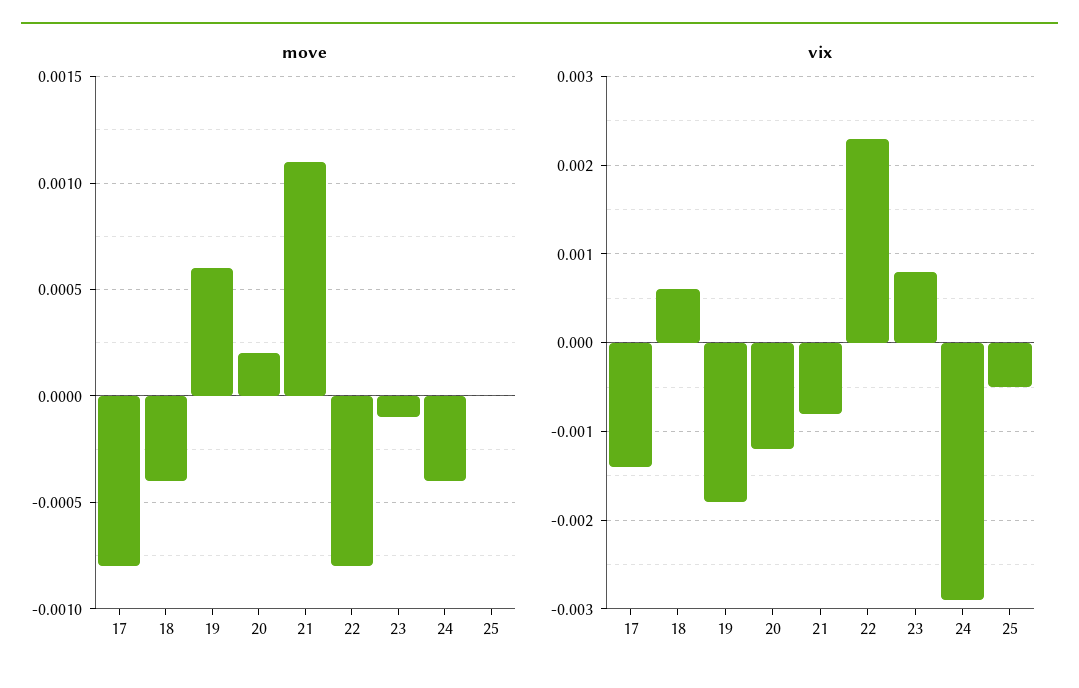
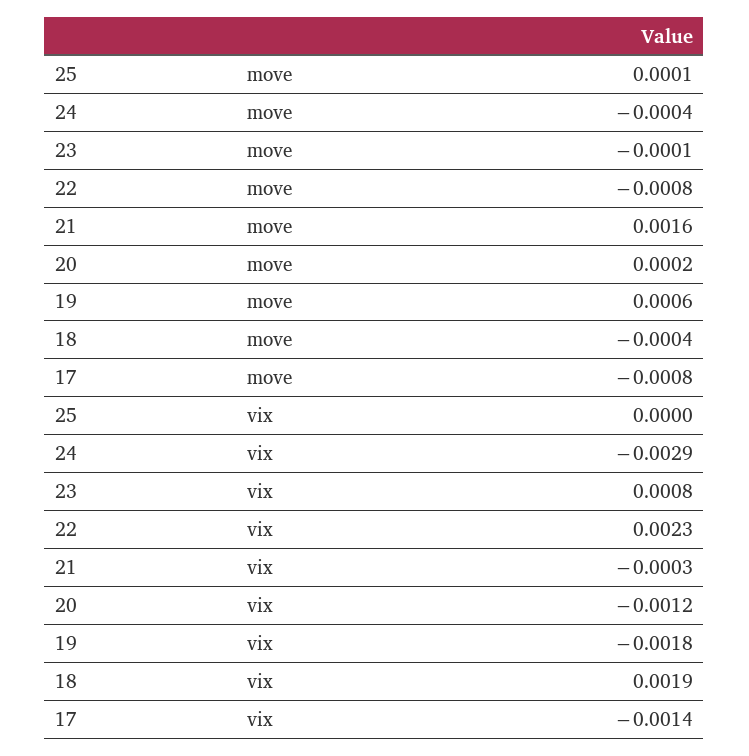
move, 21: 0.0011 -> 0.0016
move, 25: 0 -> 0.0001
vix, 18: 0.0006 -> 0.0019
vix, 21: -0.0008 -> -0.0003
vix, 25: -0.0005 -> 0

